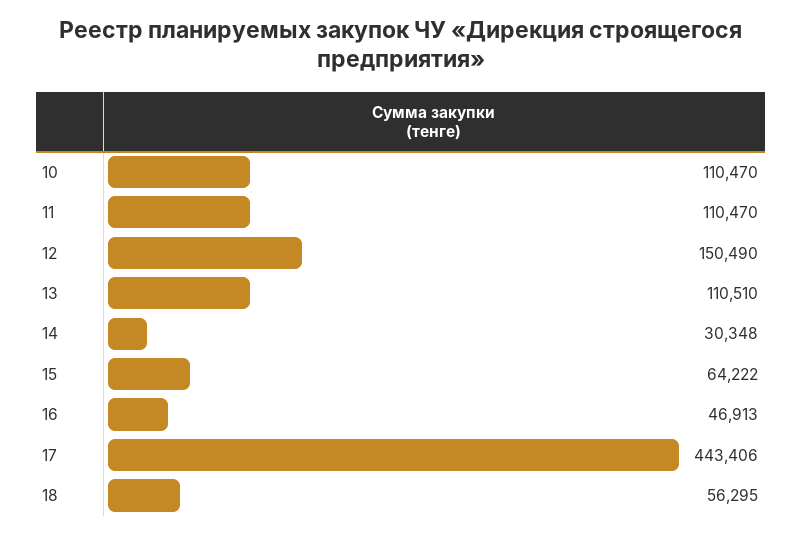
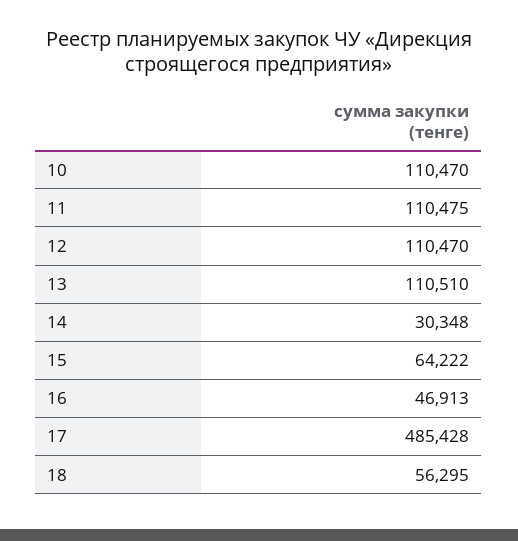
11: 110470 -> 110475
12: 150490 -> 110470
17: 443406 -> 485428

